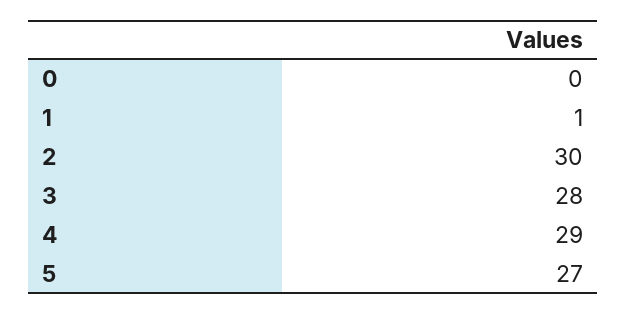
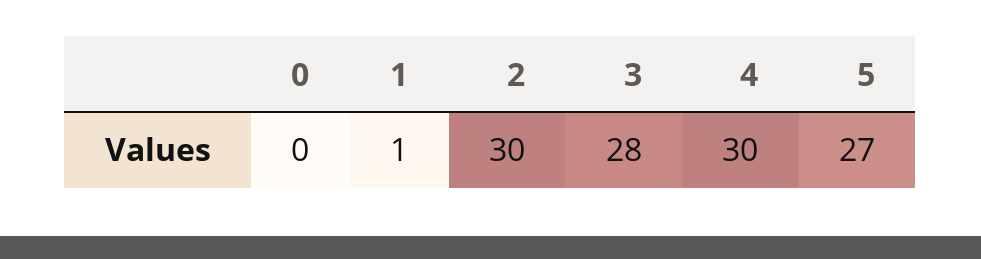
4: 29 -> 30

